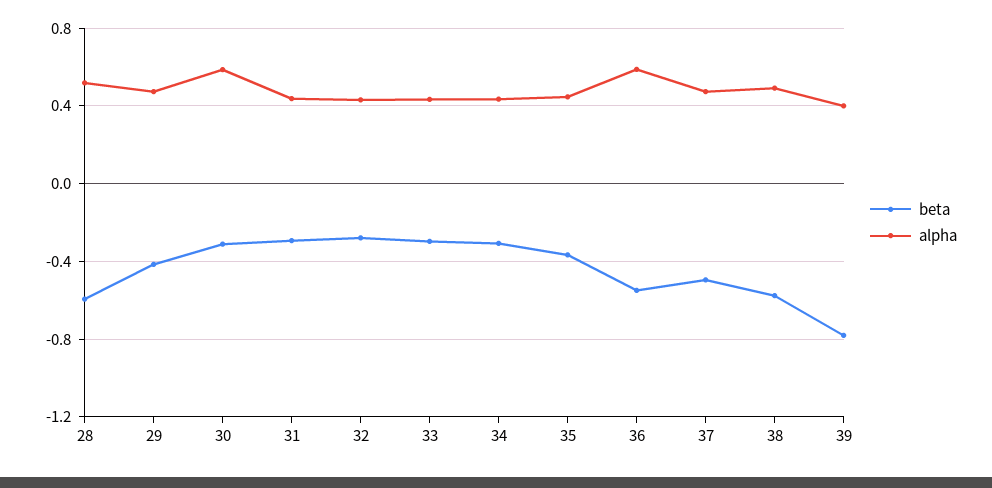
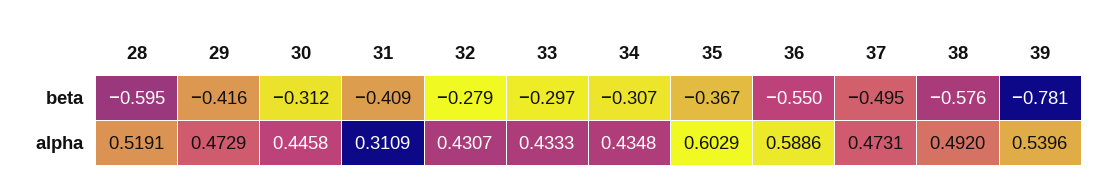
alpha, 30: 0.6 -> 0.4458
beta, 31: -0.3 -> -0.409
alpha, 31: 0.45 -> 0.3109
alpha, 35: 0.45 -> 0.6029
alpha, 39: 0.4 -> 0.5396

